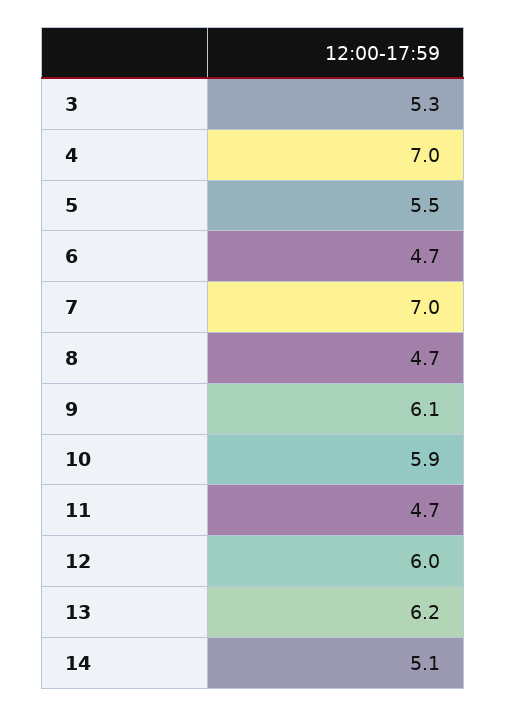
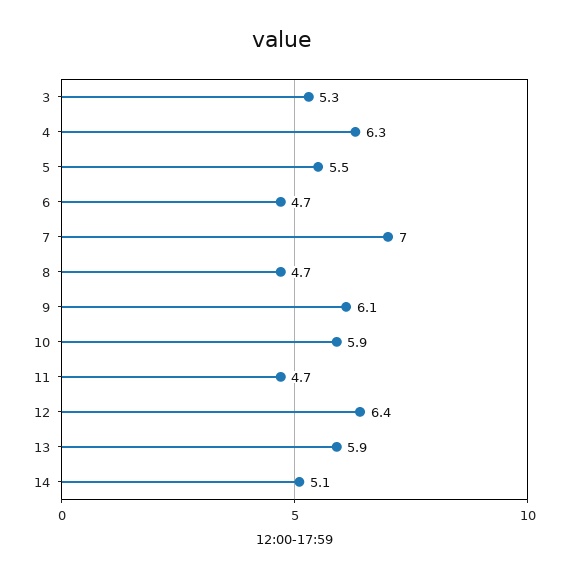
4: 7 -> 6.3
12: 6 -> 6.4
13: 6.2 -> 5.9

